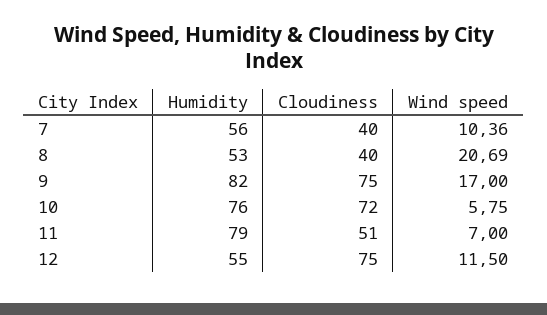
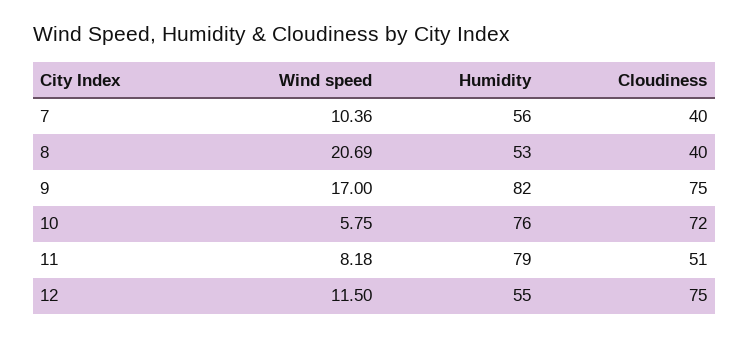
Wind speed, 11: 7 -> 8.18

